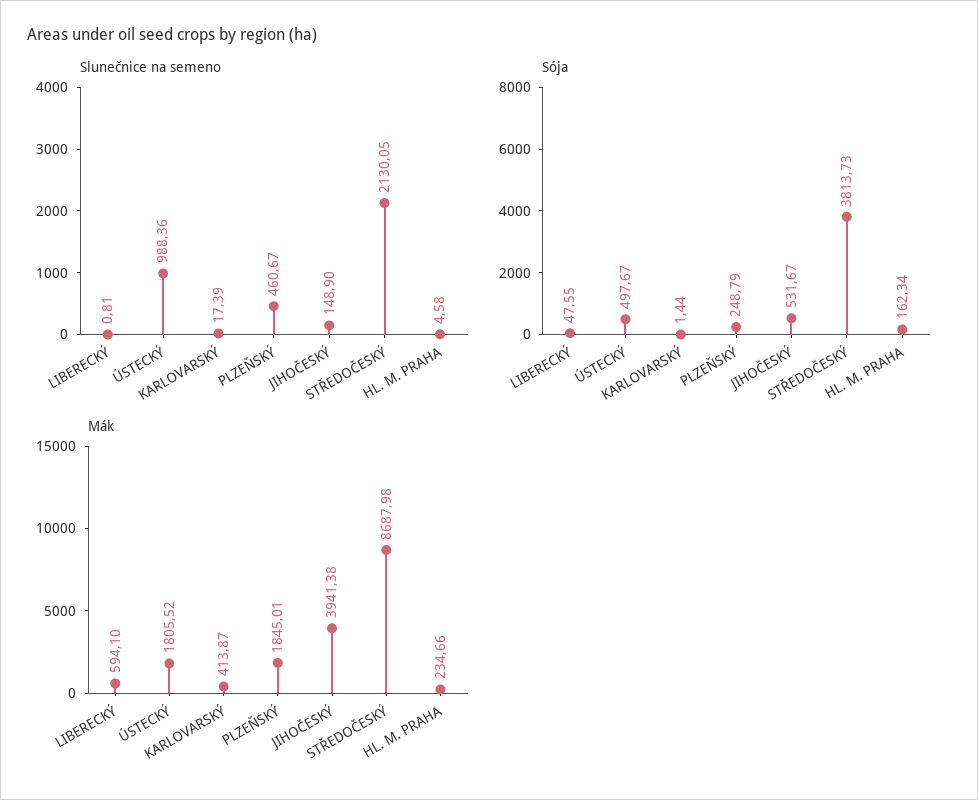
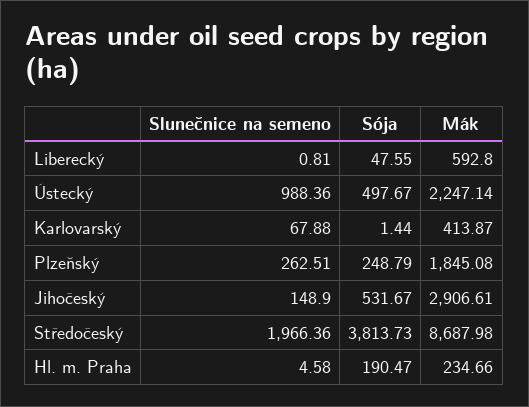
Slunečnice na semeno, KARLOVARSKÝ: 17.39 -> 67.88
Slunečnice na semeno, PLZEŇSKÝ: 460.67 -> 262.51
Slunečnice na semeno, STŘEDOČESKÝ: 2130.05 -> 1966.36
Sója, HL. M. PRAHA: 162.34 -> 190.47
Mák, LIBERECKÝ: 594.1 -> 592.8
Mák, ÚSTECKÝ: 1805.52 -> 2247.14
Mák, PLZEŇSKÝ: 1845.01 -> 1845.08
Mák, JIHOČESKÝ: 3941.38 -> 2906.61

